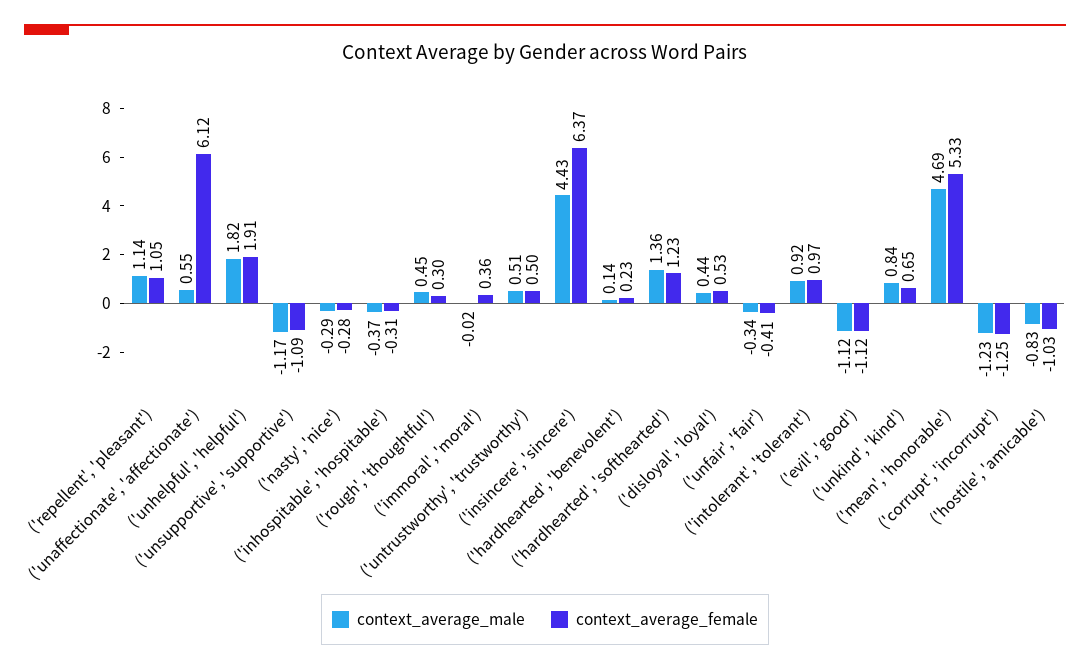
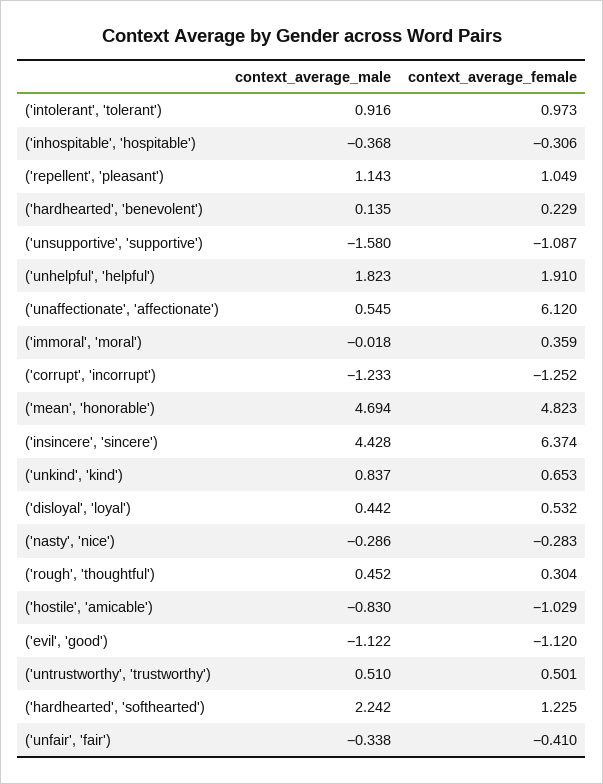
context_average_male, ('unsupportive', 'supportive'): -1.17 -> -1.58
context_average_male, ('hardhearted', 'softhearted'): 1.36 -> 2.242
context_average_female, ('mean', 'honorable'): 5.33 -> 4.823

